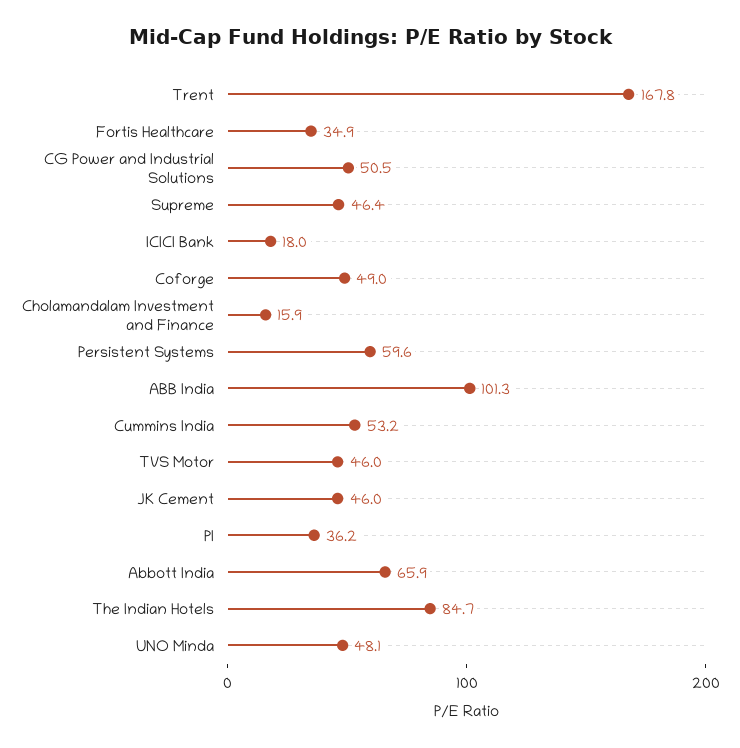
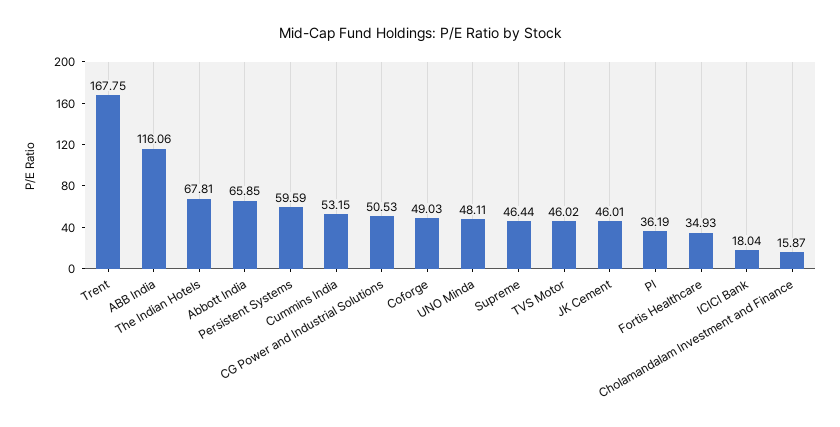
ABB India: 101.3 -> 116.06
The Indian Hotels: 84.7 -> 67.81

